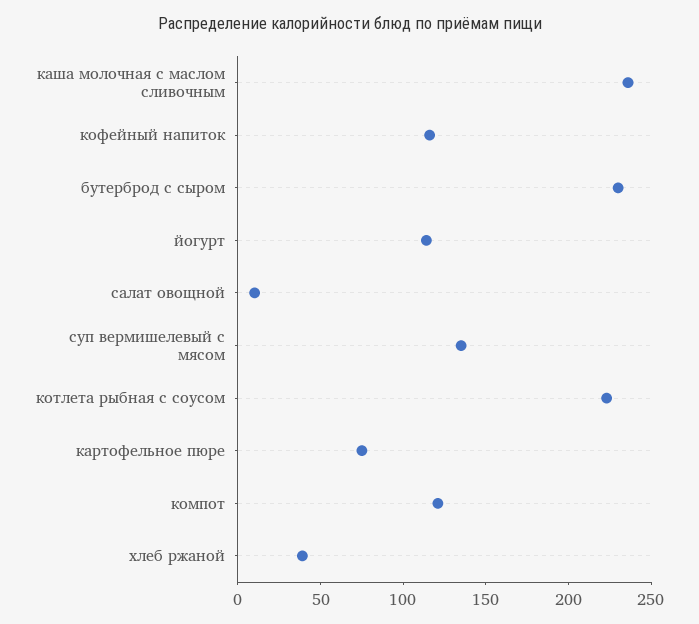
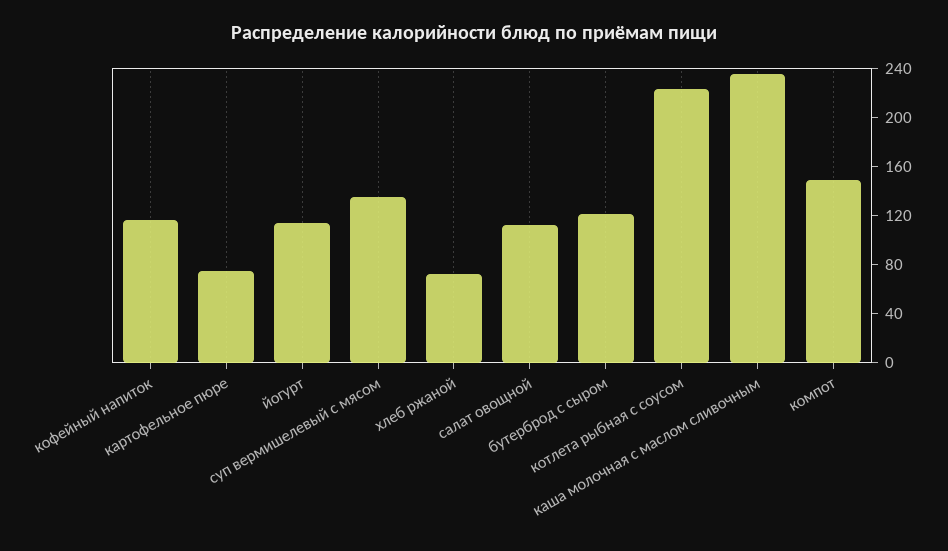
бутерброд с сыром: 230 -> 120
салат овощной: 10 -> 110
компот: 120 -> 150
хлеб ржаной: 40 -> 70

